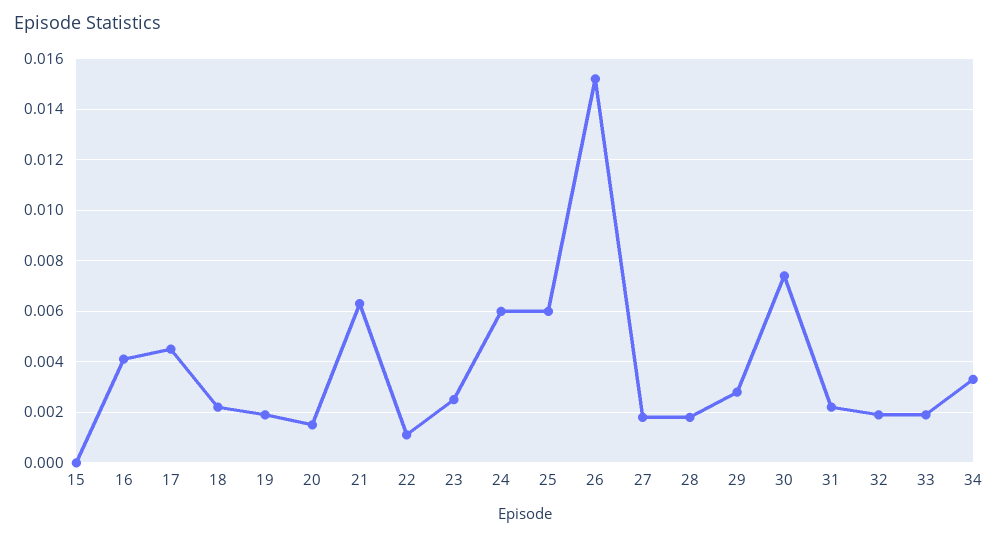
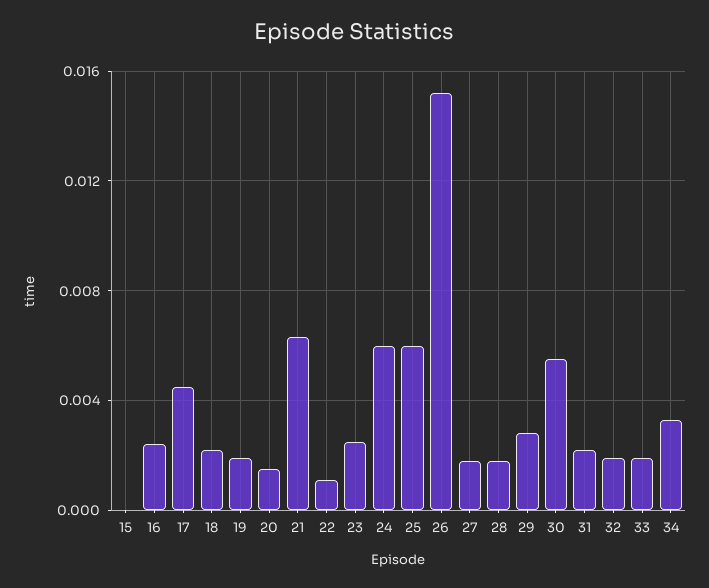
16: 0.004 -> 0.0025
30: 0.0075 -> 0.0055

